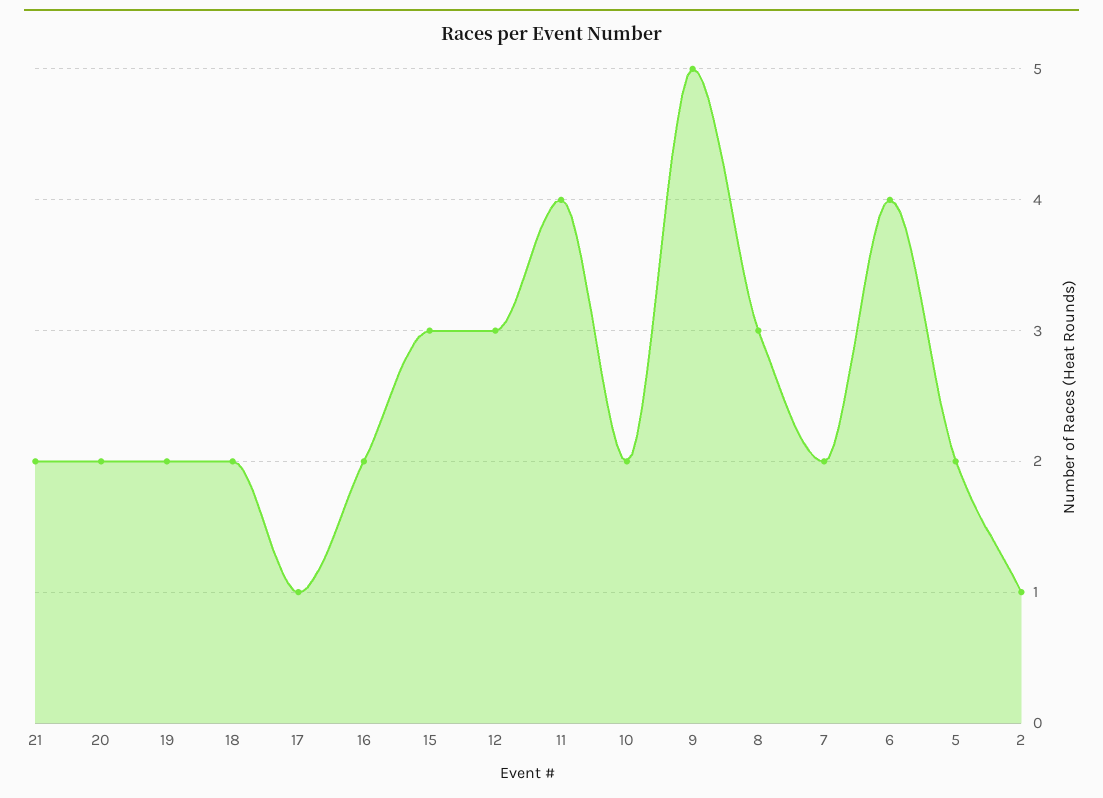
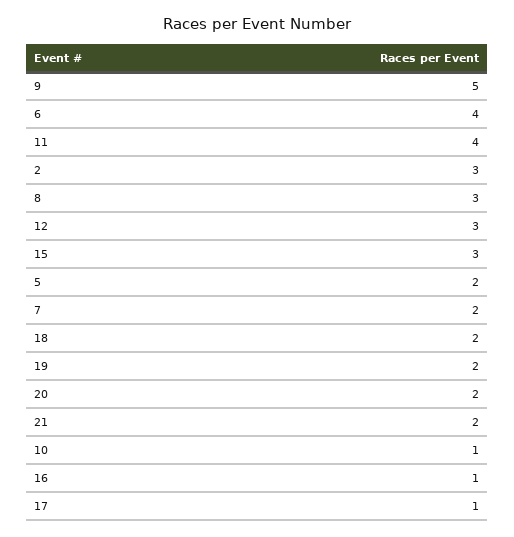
16: 2 -> 1
10: 2 -> 1
2: 1 -> 3

